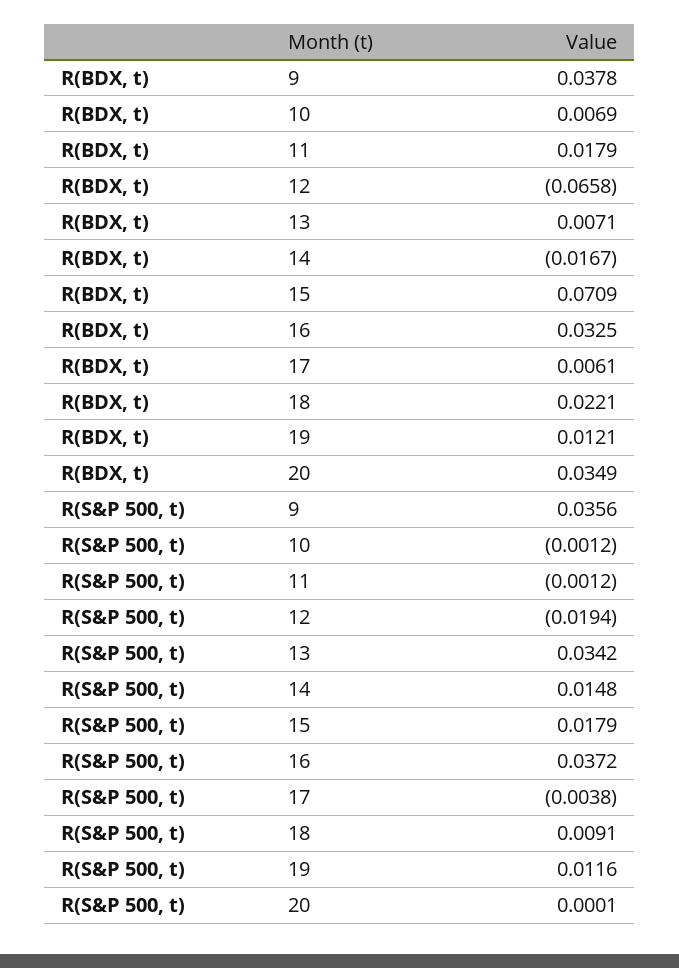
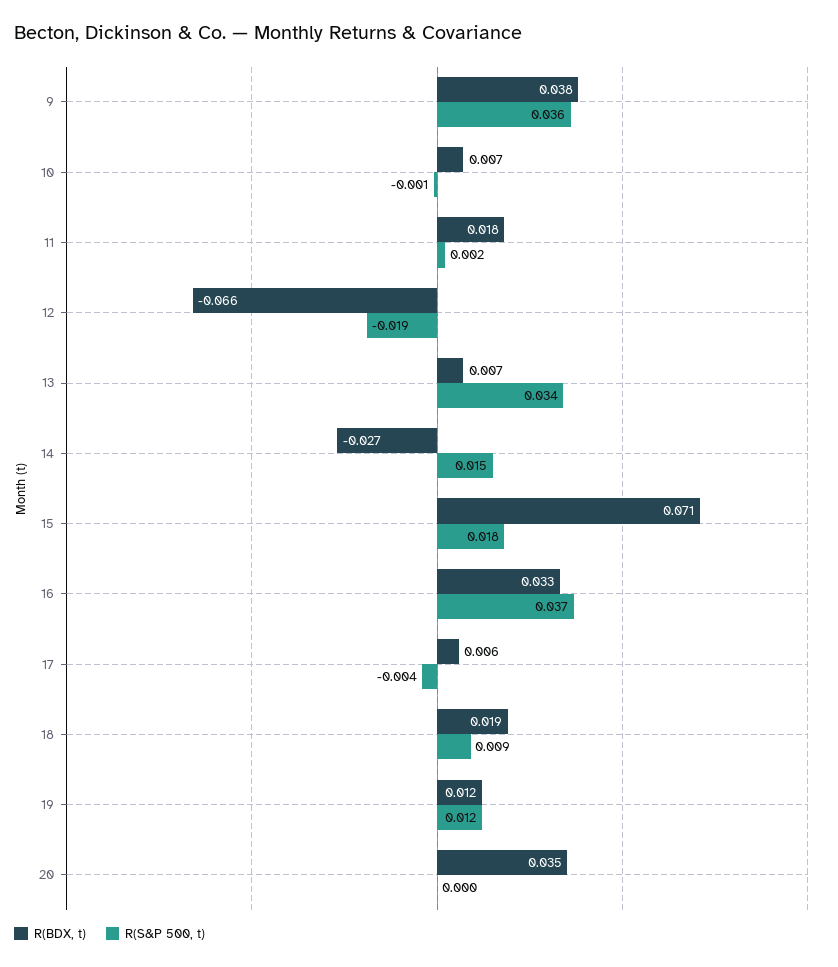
R(BDX, t), 14: -0.0167 -> -0.027
R(BDX, t), 18: 0.0221 -> 0.019
R(S&P 500, t), 11: -0.0012 -> 0.002

